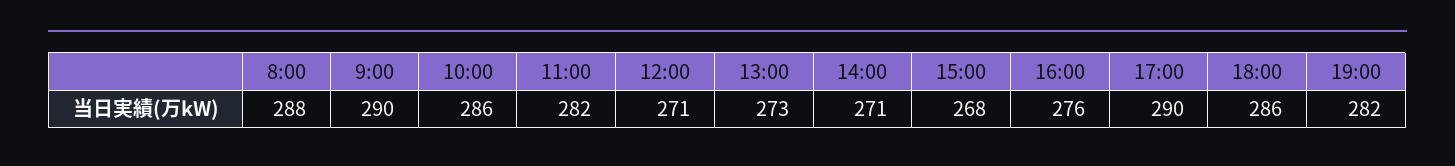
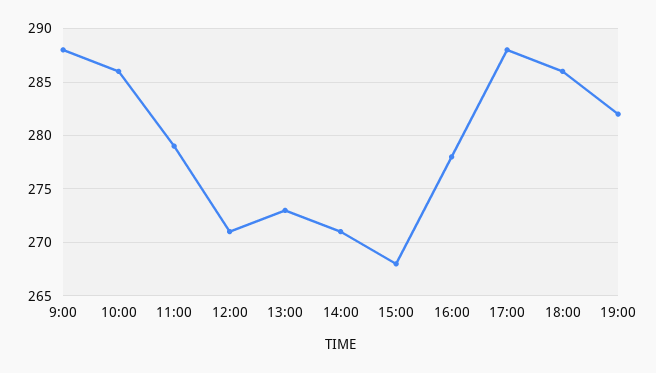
8:00: 288 -> none
9:00: 290 -> 288
11:00: 282 -> 279
16:00: 276 -> 278
17:00: 290 -> 288

